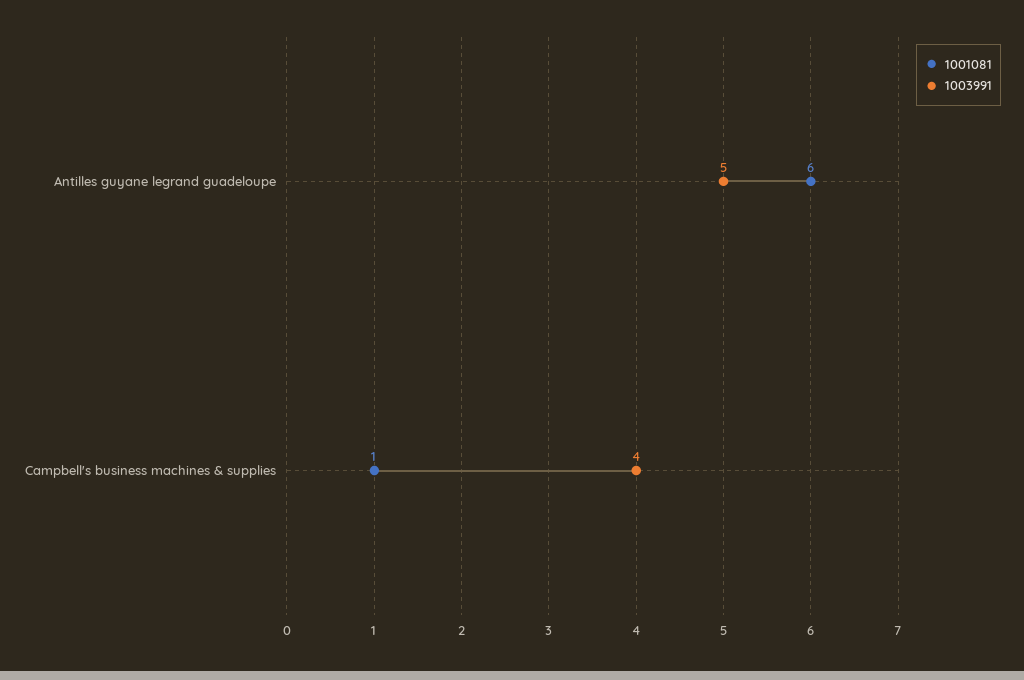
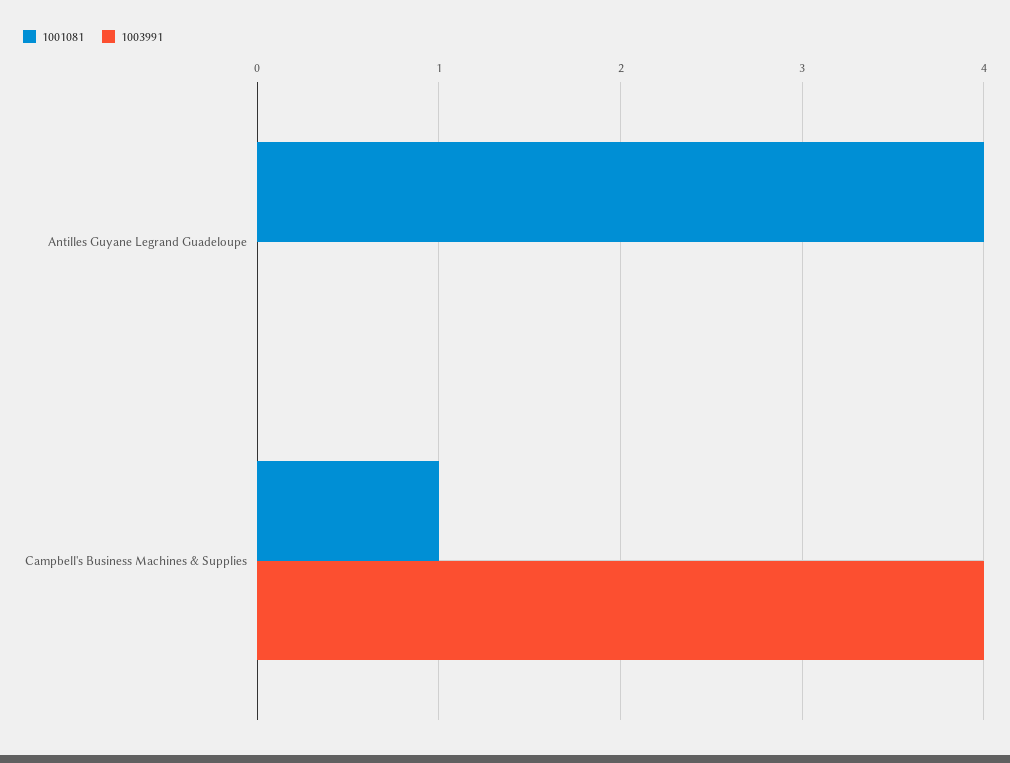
1001081, Antilles guyane legrand guadeloupe: 6 -> 4
1003991, Antilles guyane legrand guadeloupe: 5 -> 0

